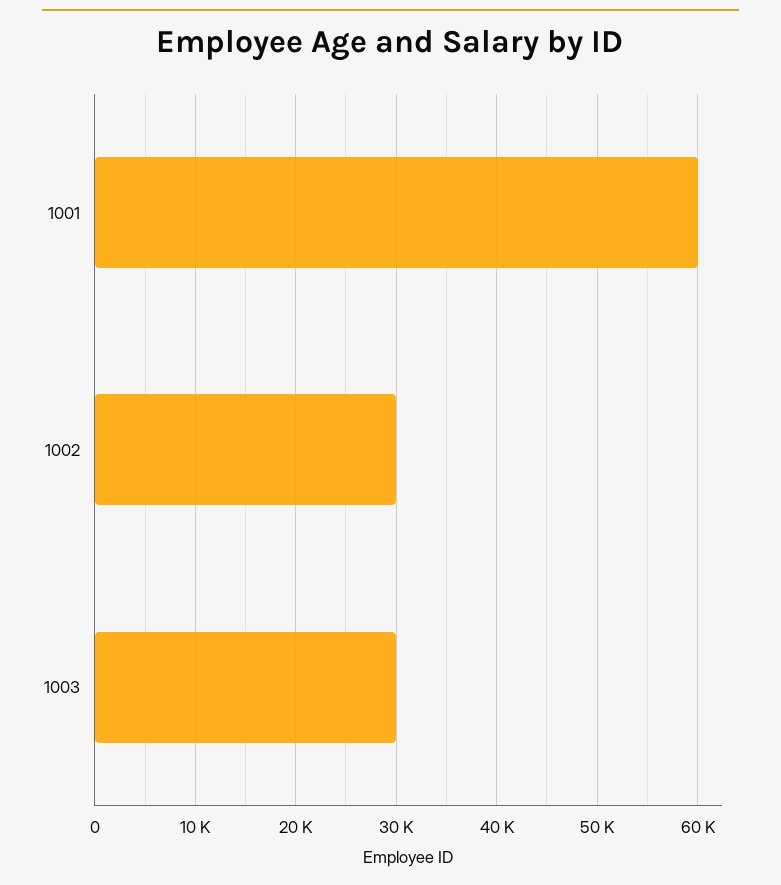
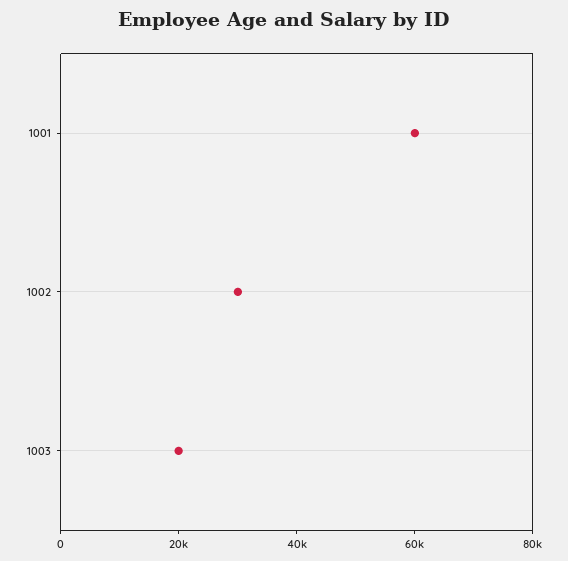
1003: 30000 -> 20000

